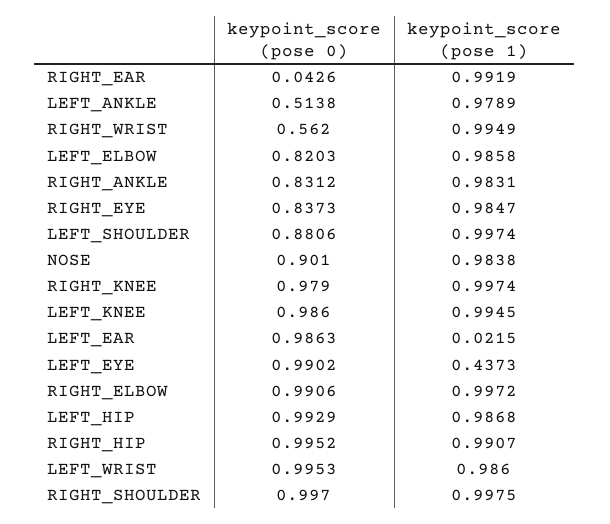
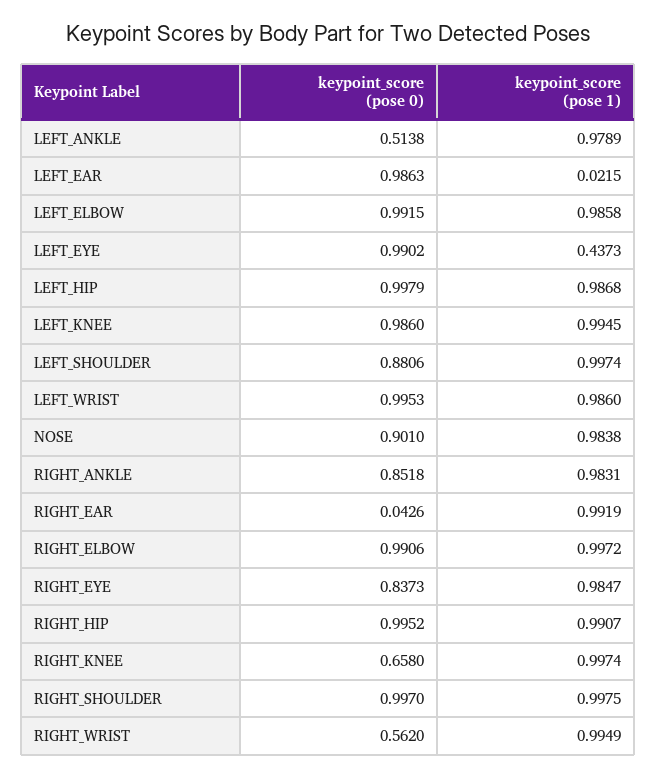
keypoint_score (pose 0), LEFT_ELBOW: 0.8203 -> 0.9915
keypoint_score (pose 0), RIGHT_ANKLE: 0.8312 -> 0.8518
keypoint_score (pose 0), RIGHT_KNEE: 0.979 -> 0.658
keypoint_score (pose 0), LEFT_HIP: 0.9929 -> 0.9979

